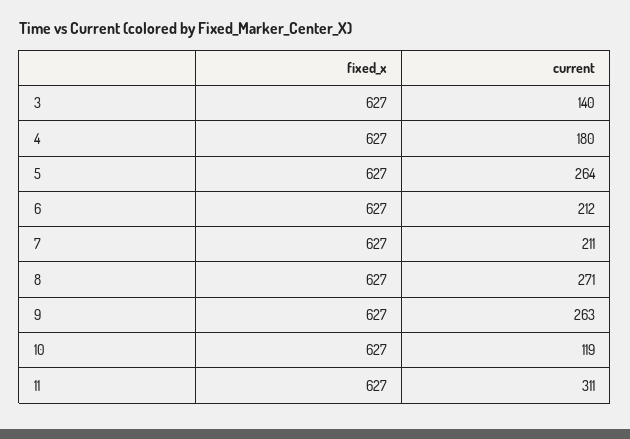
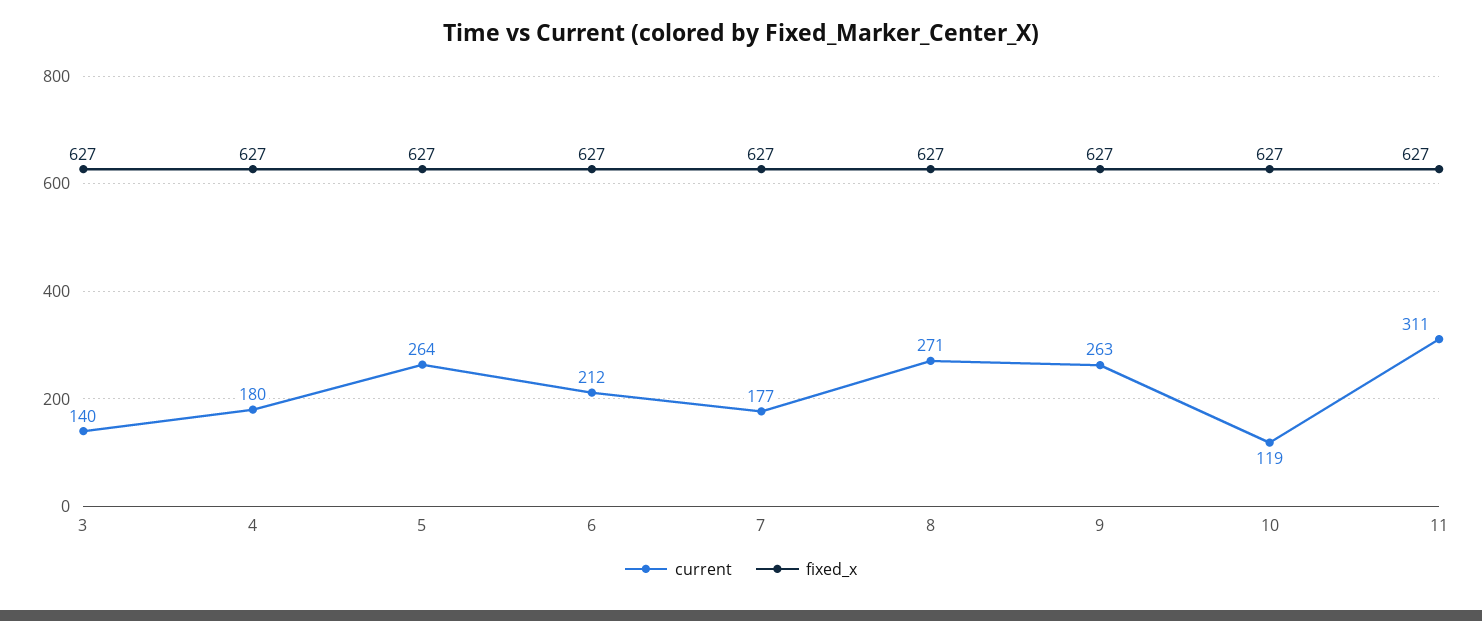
current, 7: 211 -> 177

